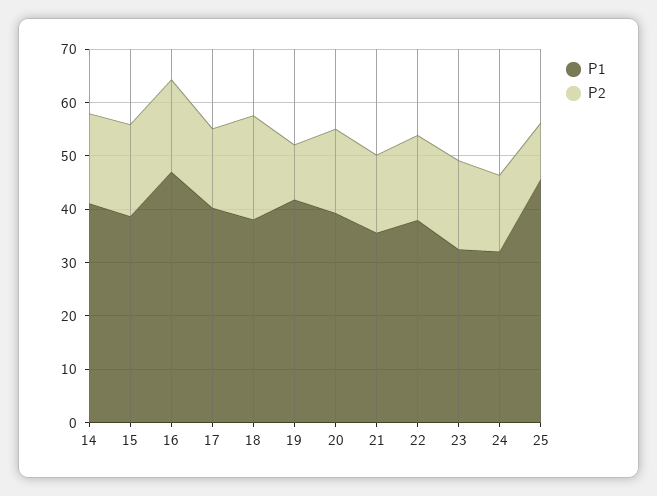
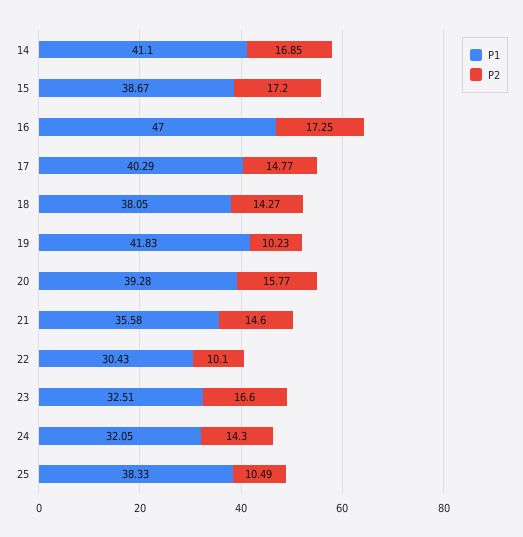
P2, 18: 20 -> 14.27
P1, 22: 38 -> 30.43
P2, 22: 16 -> 10.1
P1, 25: 46 -> 38.33

